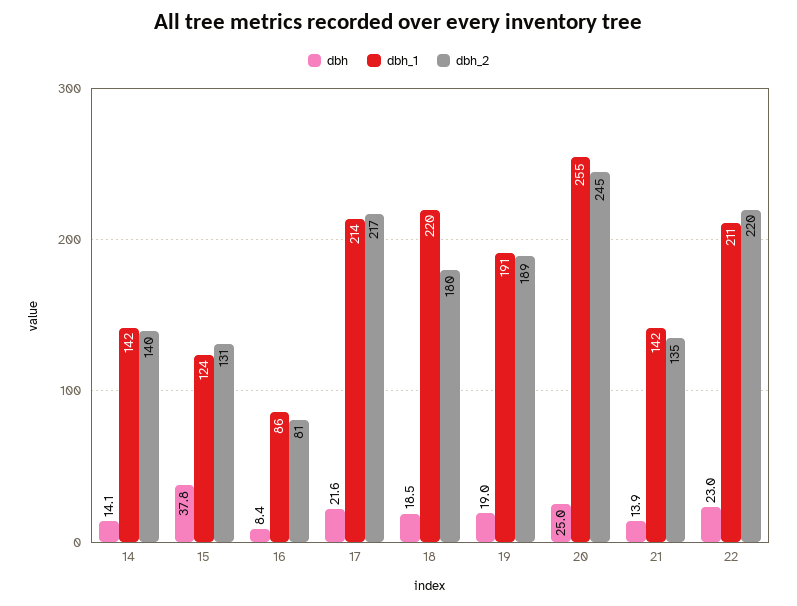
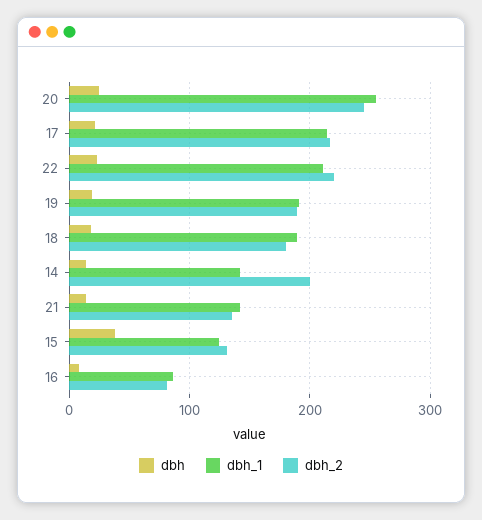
dbh_2, 14: 140 -> 200
dbh_1, 18: 220 -> 190

